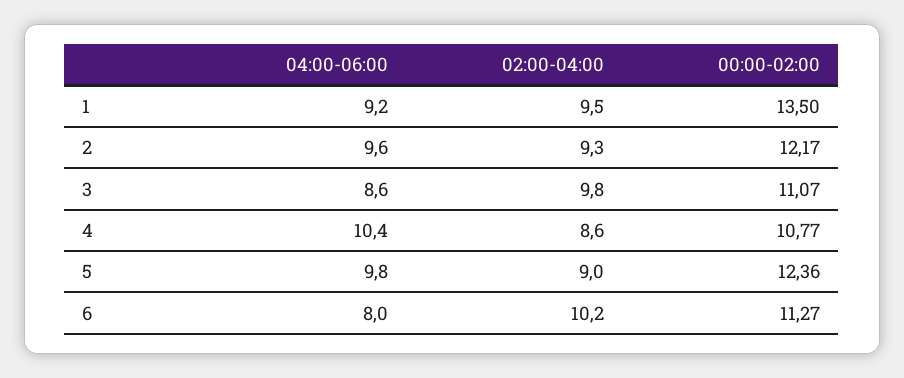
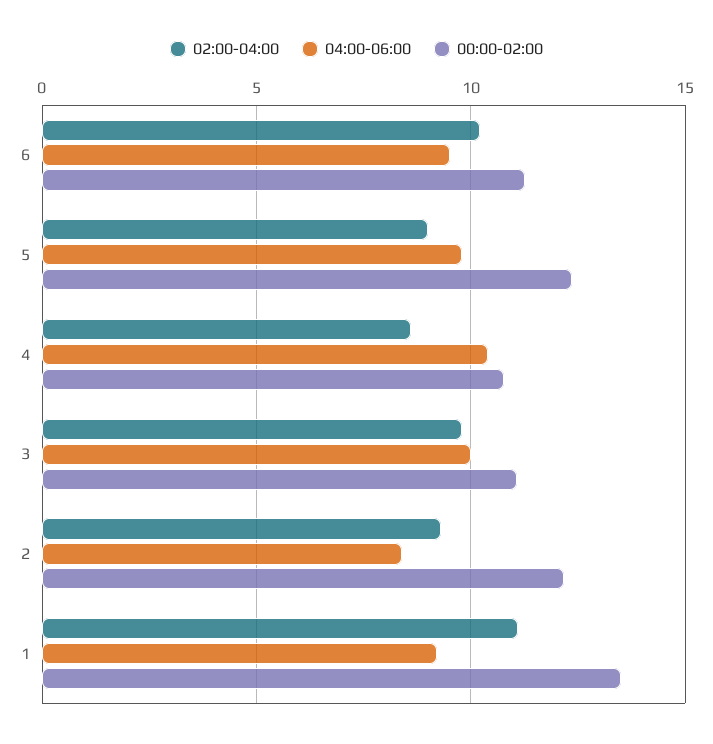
02:00-04:00, 1: 9.5 -> 11
04:00-06:00, 2: 9.6 -> 8.5
04:00-06:00, 3: 8.6 -> 10
04:00-06:00, 6: 8 -> 9.5

